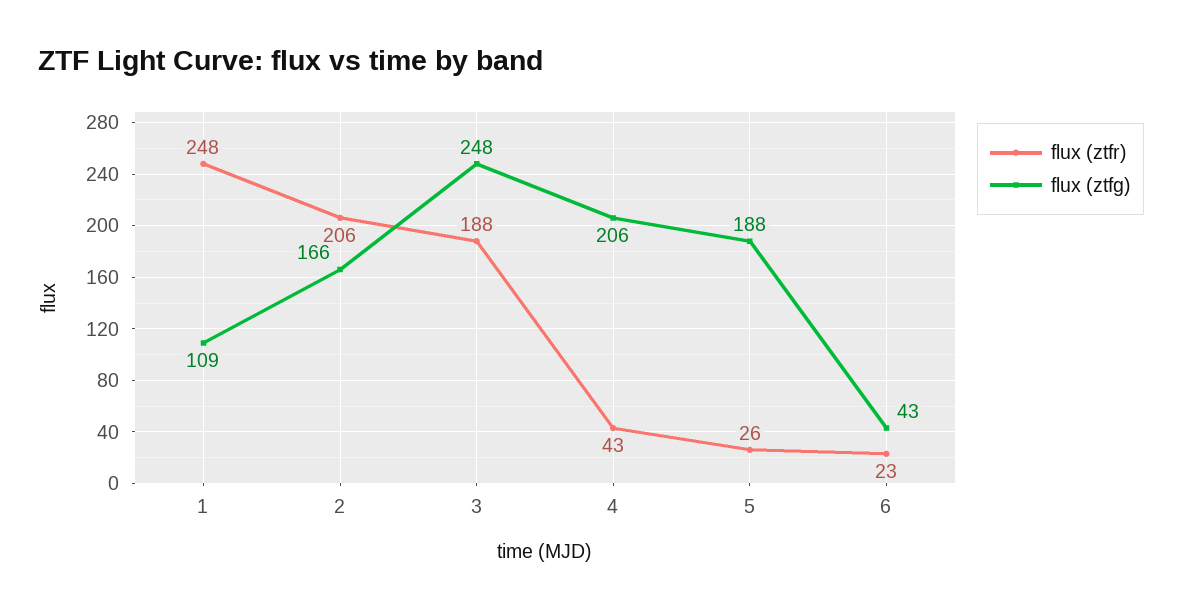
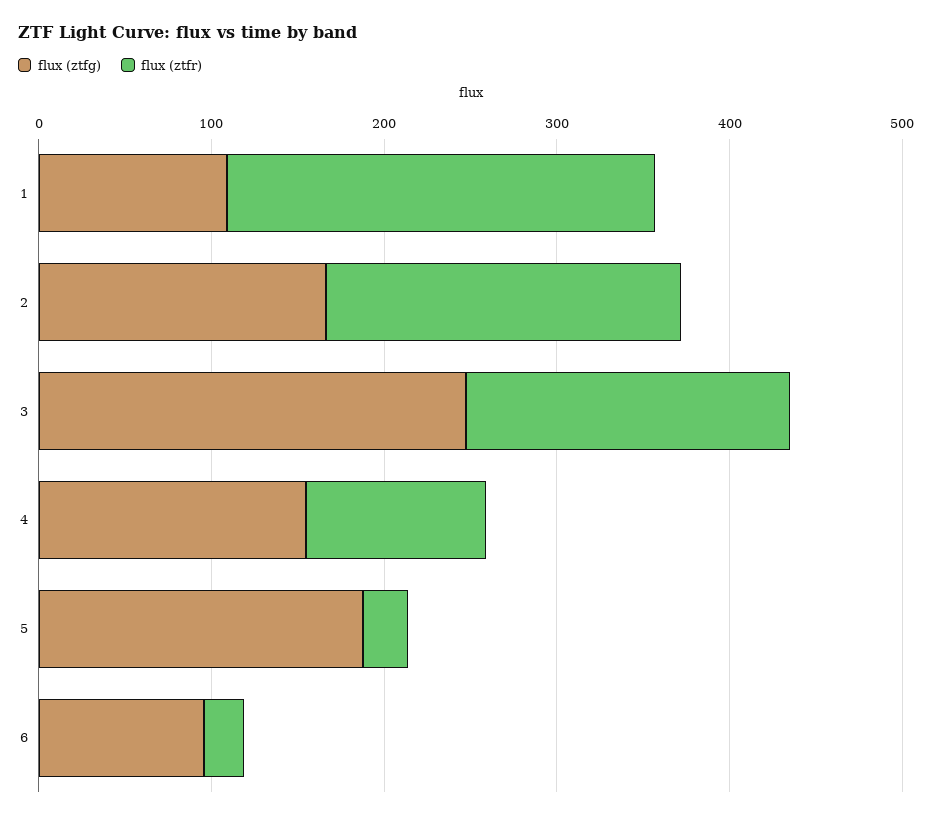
flux (ztfr), 4: 43 -> 100
flux (ztfg), 4: 206 -> 160
flux (ztfg), 6: 43 -> 100

